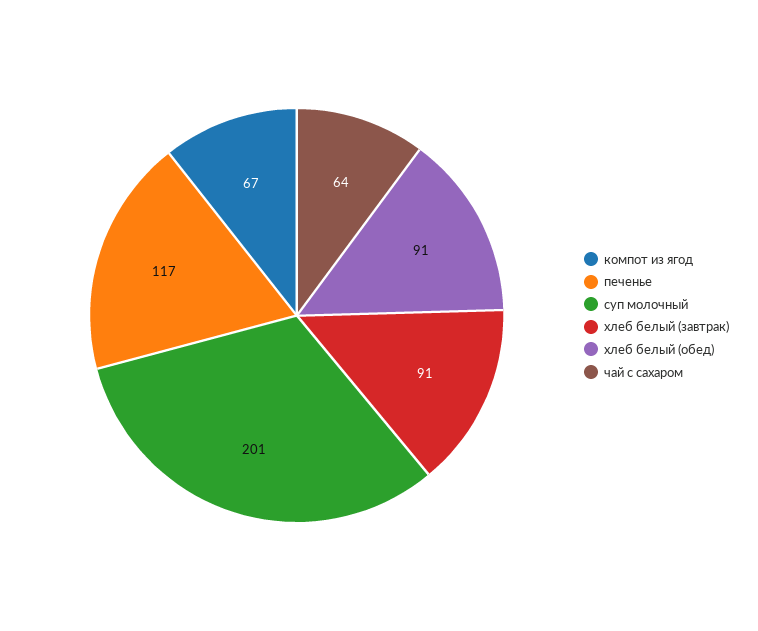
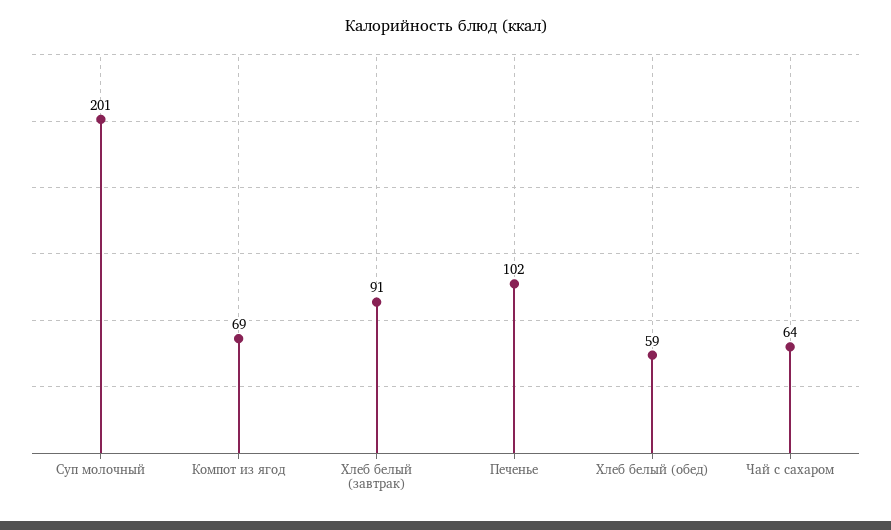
компот из ягод: 67 -> 69
печенье: 117 -> 102
хлеб белый (обед): 91 -> 59

